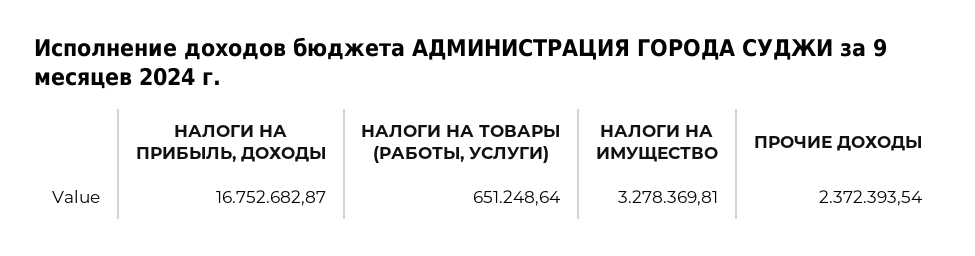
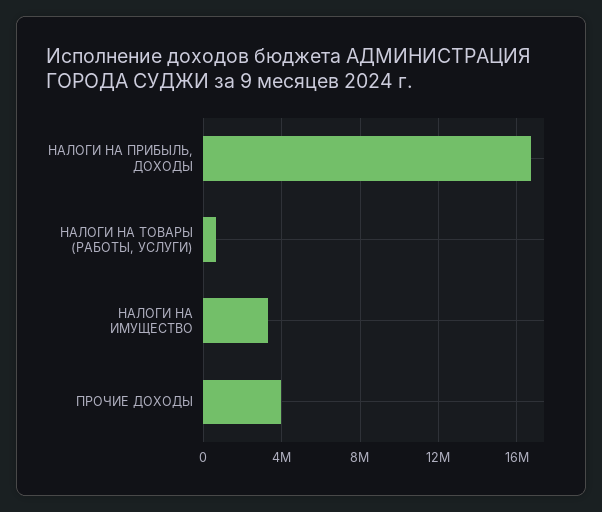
ПРОЧИЕ ДОХОДЫ: 2372393.54 -> 4000000

